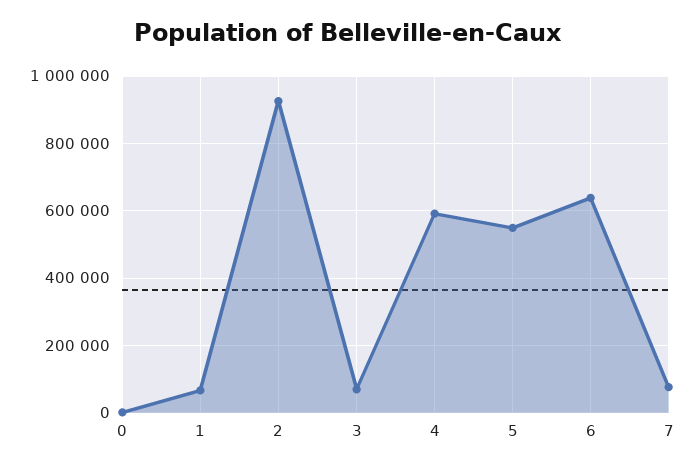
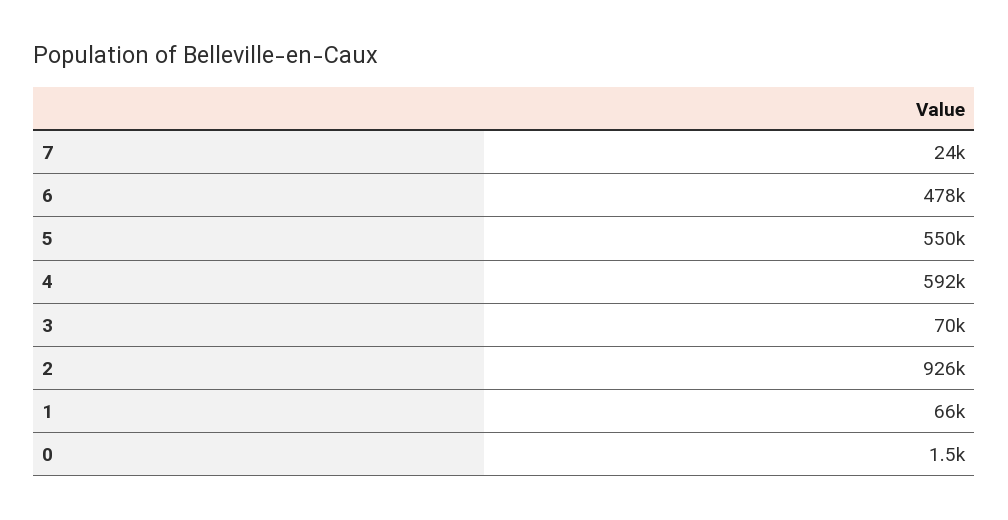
6: 640000 -> 478000
7: 80000 -> 24000

